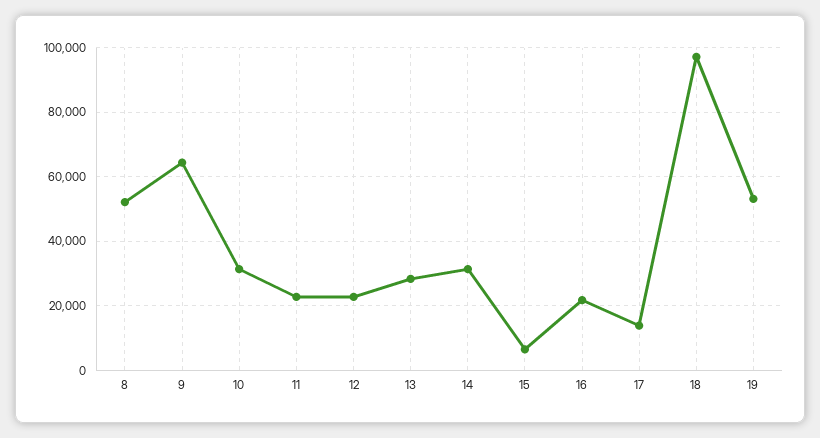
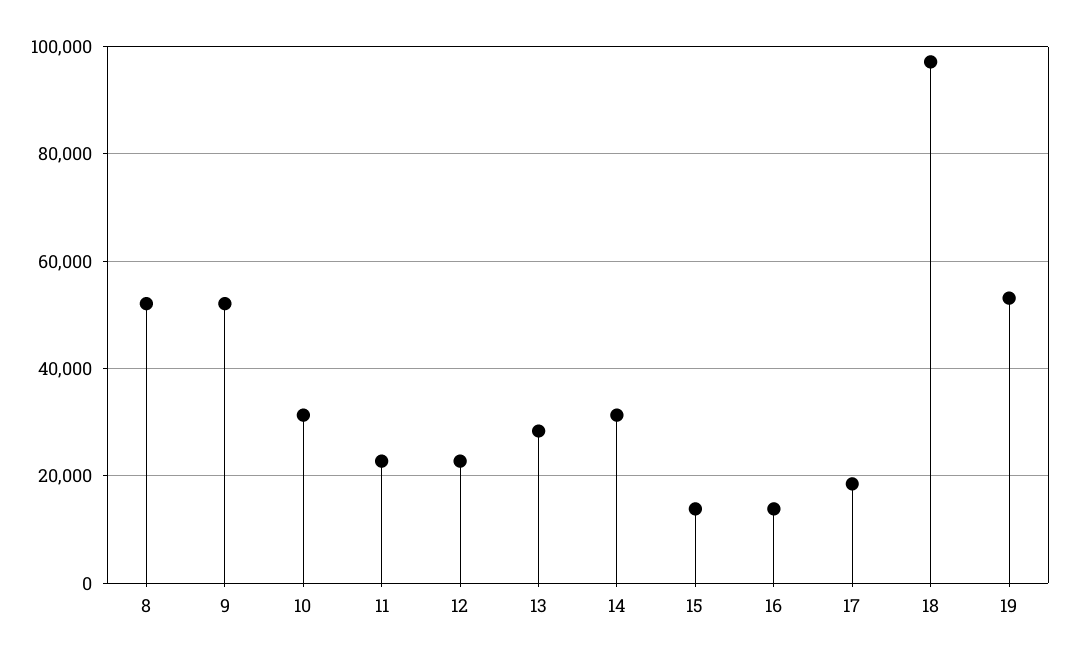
9: 64000 -> 52000
15: 6000 -> 14000
16: 22000 -> 14000
17: 14000 -> 18000

